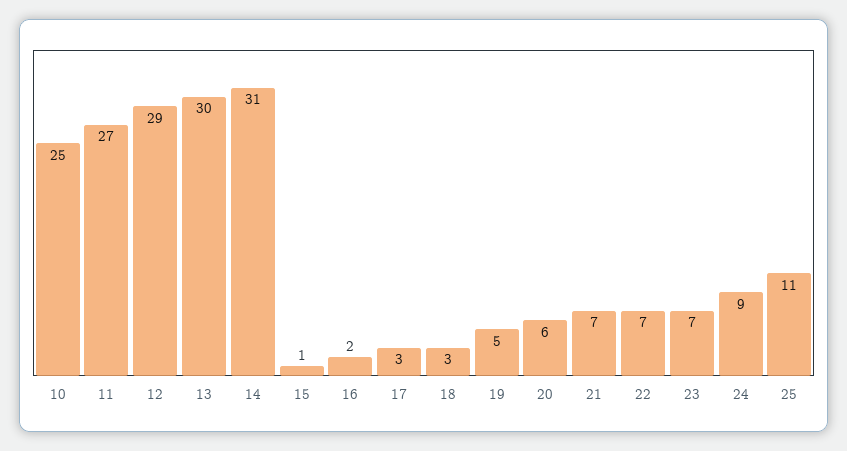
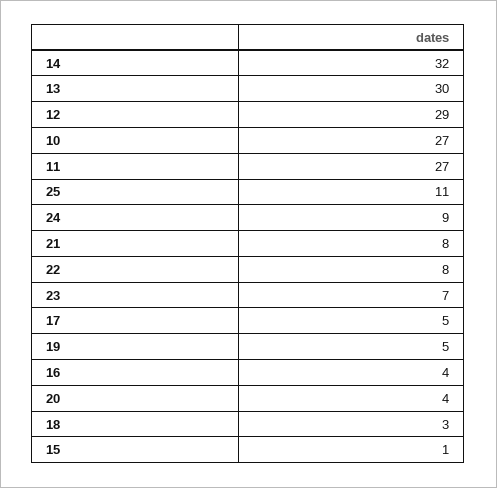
10: 25 -> 27
14: 31 -> 32
16: 2 -> 4
17: 3 -> 5
20: 6 -> 4
21: 7 -> 8
22: 7 -> 8

